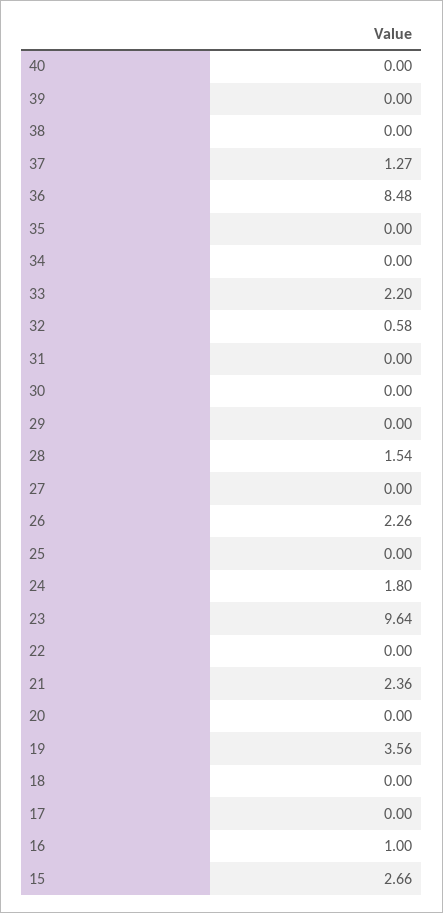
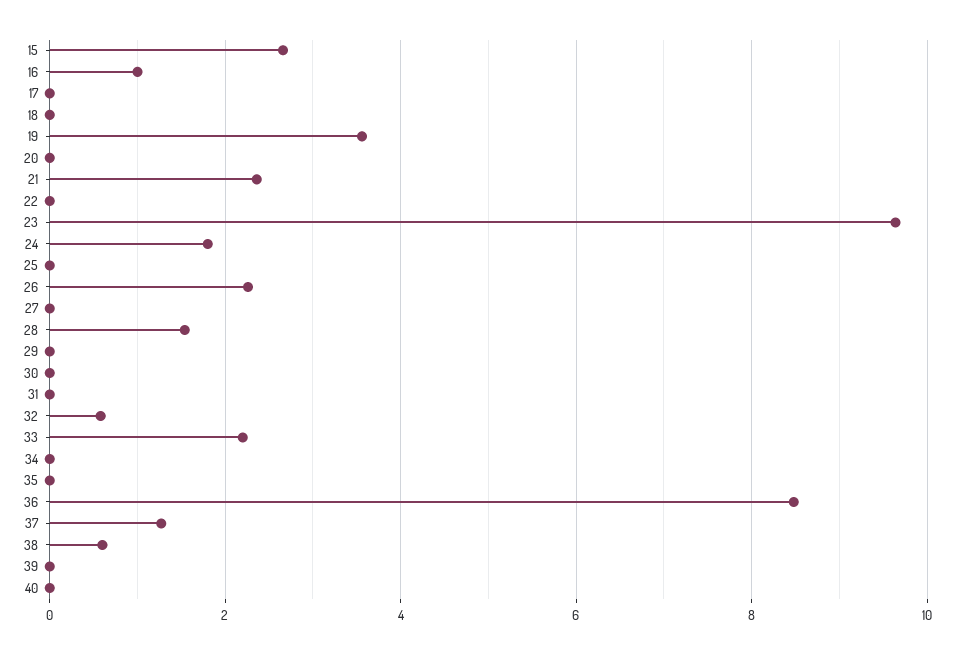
38: 0 -> 0.6

